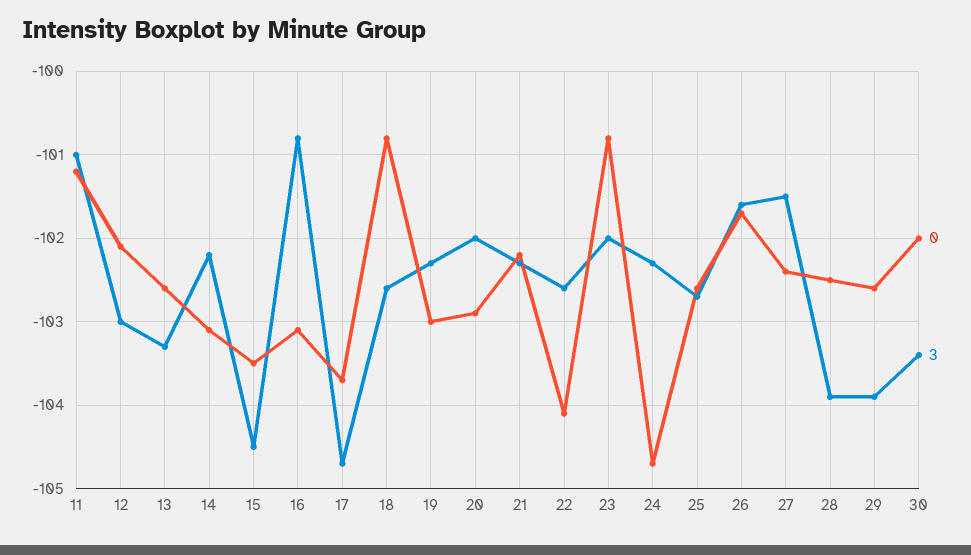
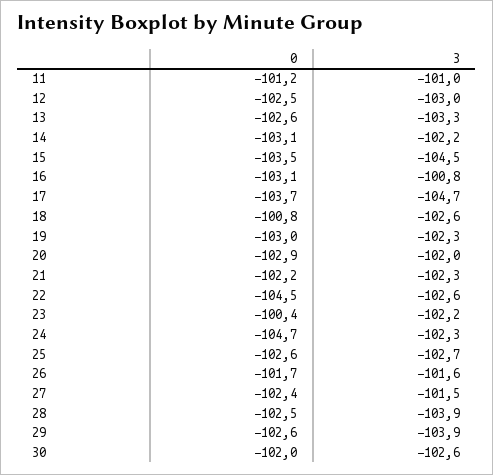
0, 12: -102.1 -> -102.5
0, 22: -104.1 -> -104.5
0, 23: -100.8 -> -100.4
3, 23: -102 -> -102.2
3, 30: -103.4 -> -102.6

